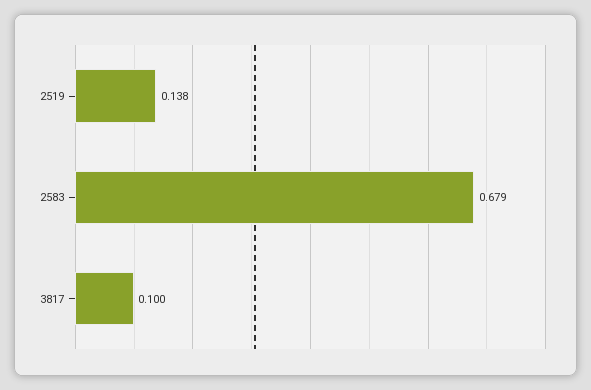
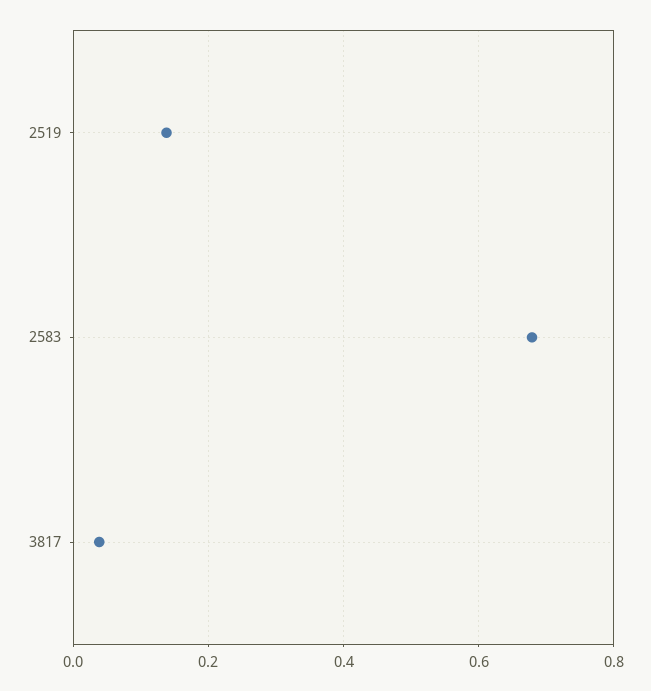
3817: 0.1 -> 0.04

